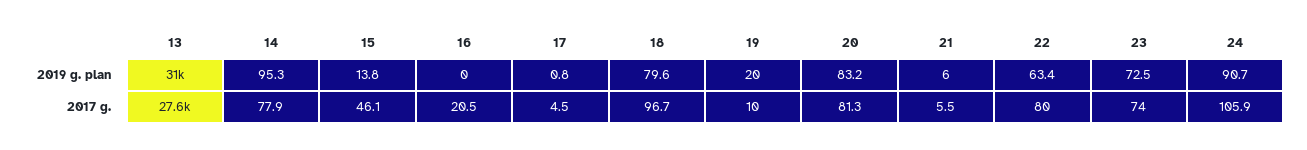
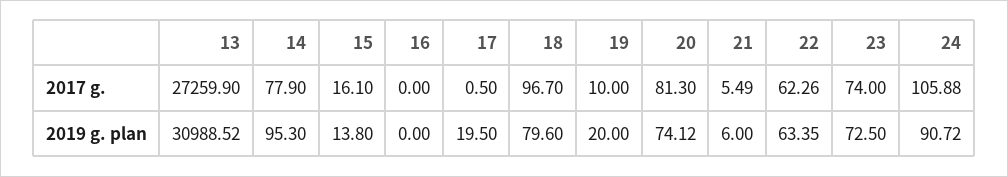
17, 2019 g. plan: 0.8 -> 19.5
20, 2019 g. plan: 83.2 -> 74.12
13, 2017 g.: 27600 -> 27259.9
15, 2017 g.: 46.1 -> 16.1
16, 2017 g.: 20.5 -> 0
17, 2017 g.: 4.5 -> 0.5
22, 2017 g.: 80 -> 62.26

